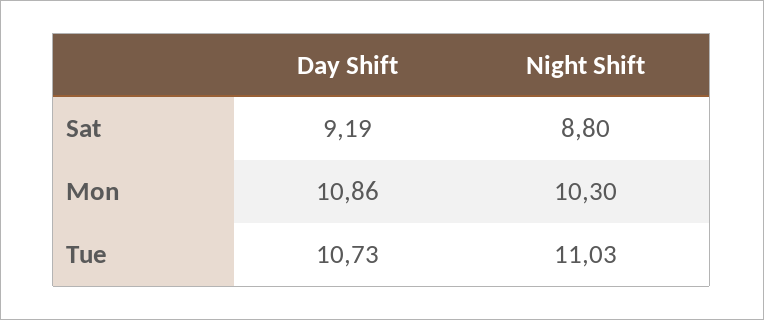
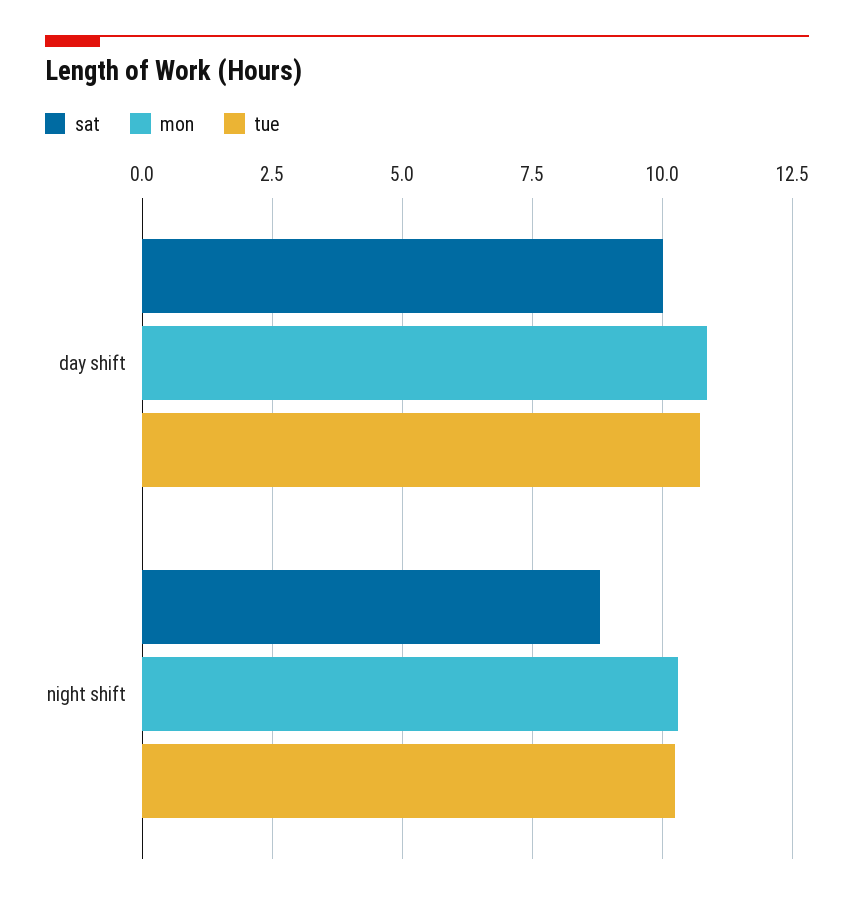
Sat, Day Shift: 9.19 -> 10
Tue, Night Shift: 11.03 -> 10.25

